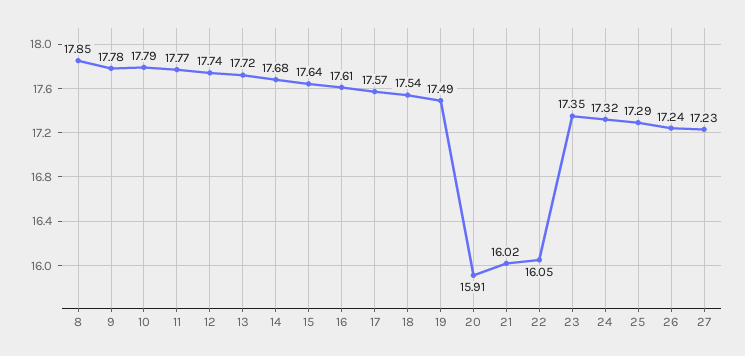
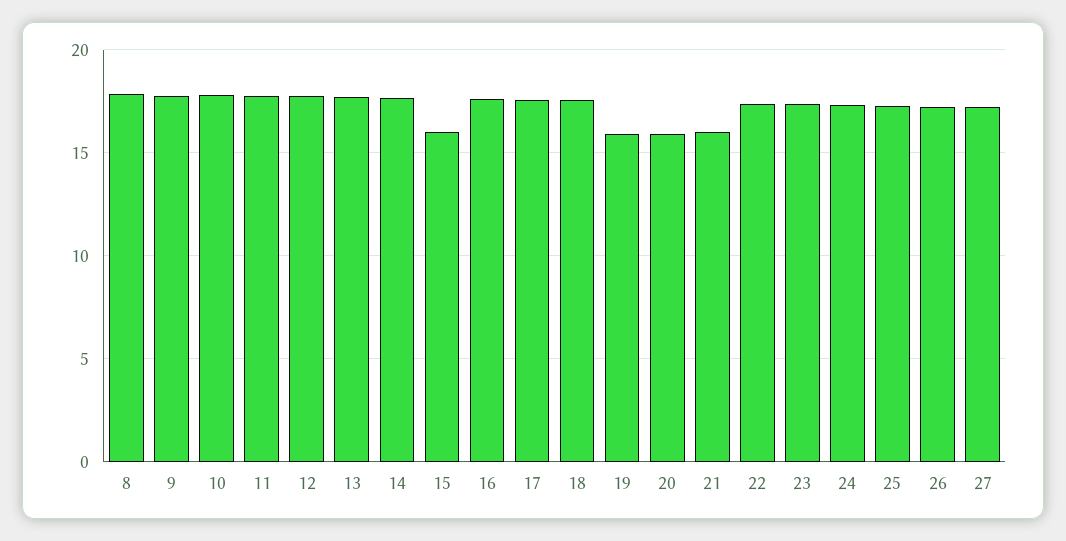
15: 17.64 -> 16
19: 17.49 -> 16
22: 16.05 -> 17.5

